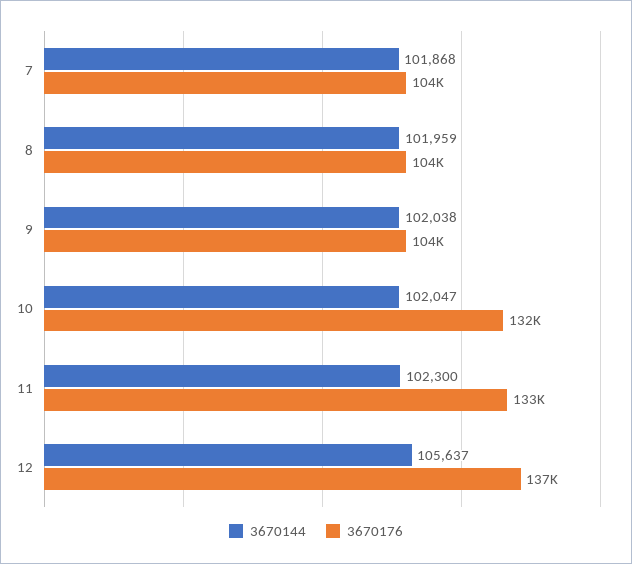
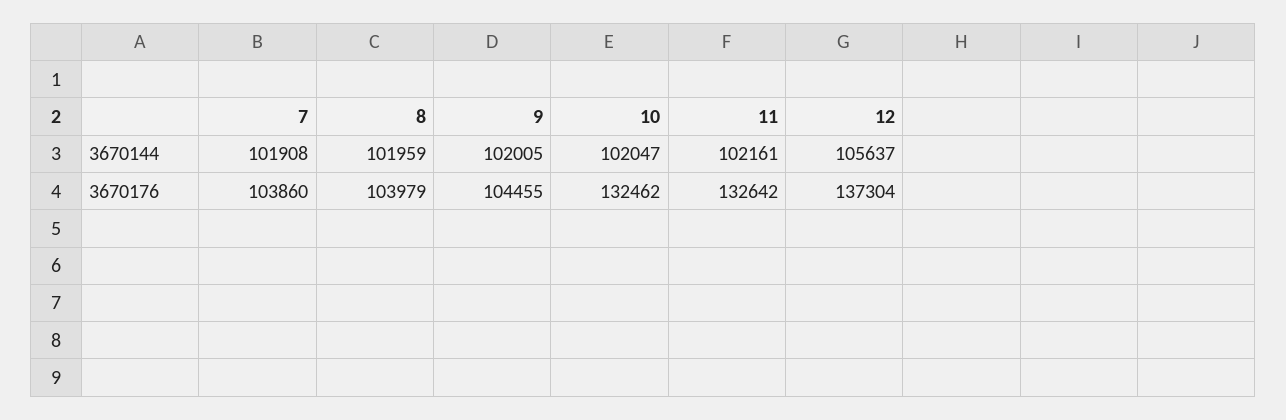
3670144, 7: 101868 -> 101908
3670144, 9: 102038 -> 102005
3670144, 11: 102300 -> 102161

